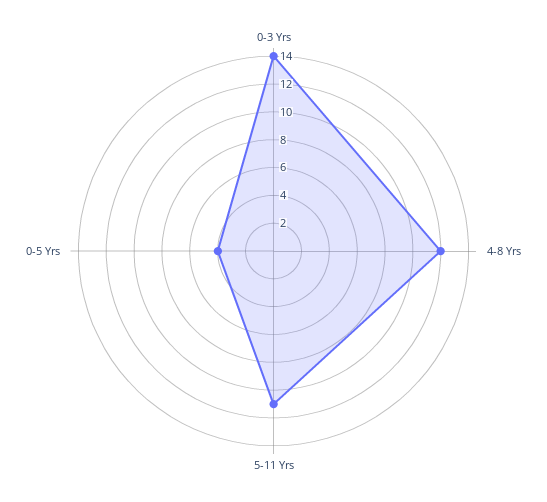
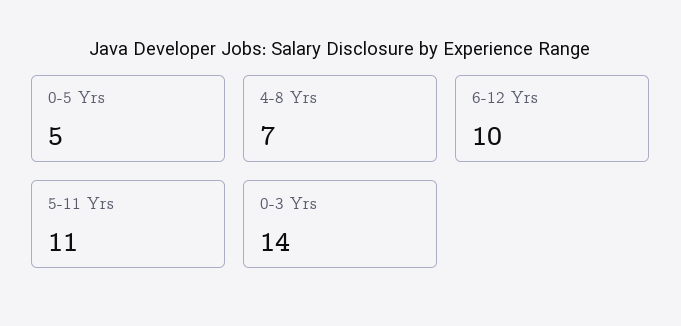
4-8 Yrs: 12 -> 7
0-5 Yrs: 4 -> 5
6-12 Yrs: none -> 10

